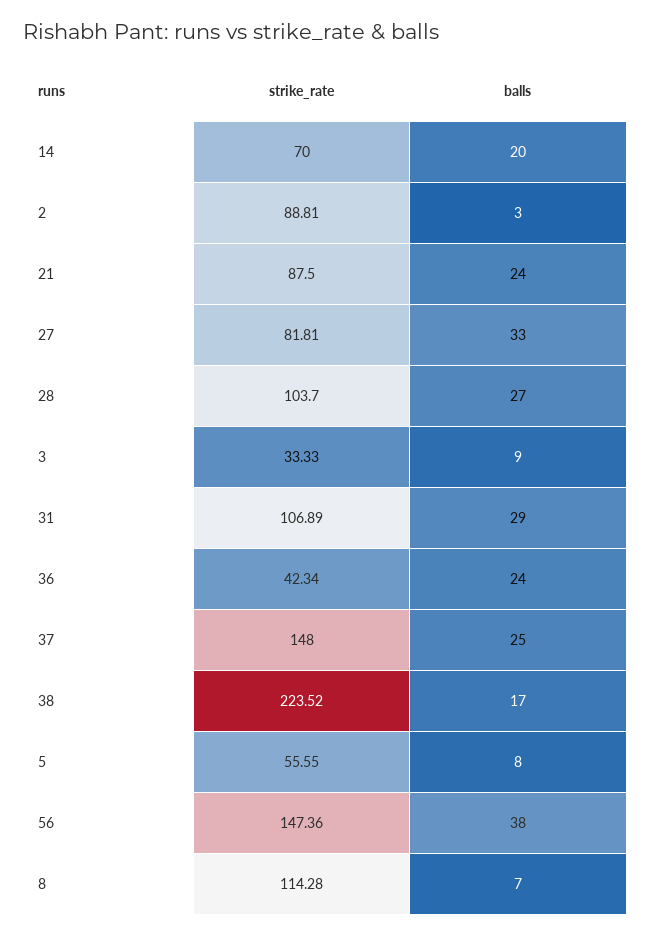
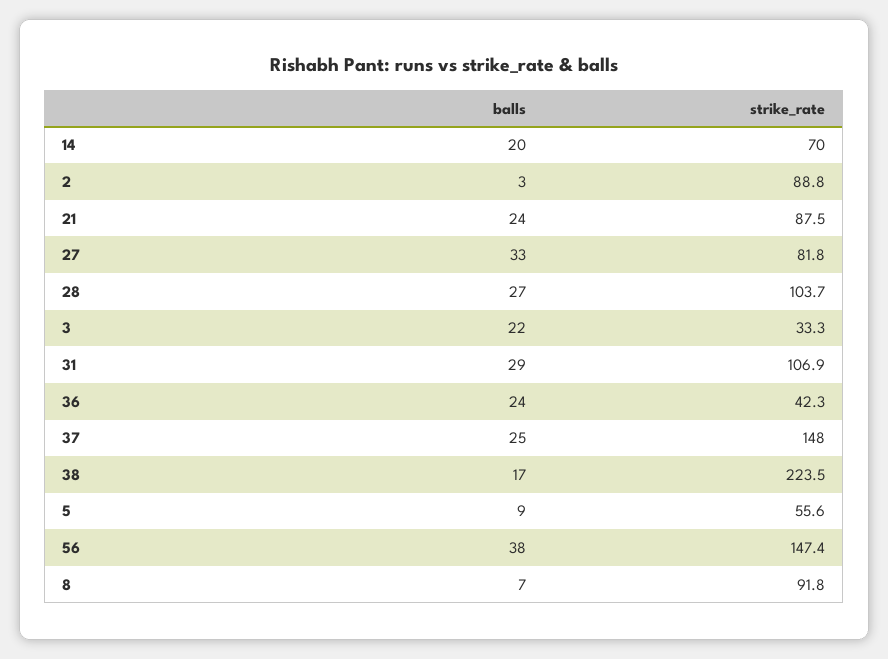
balls, 3: 9 -> 22
balls, 5: 8 -> 9
strike_rate, 8: 114.28 -> 91.8

